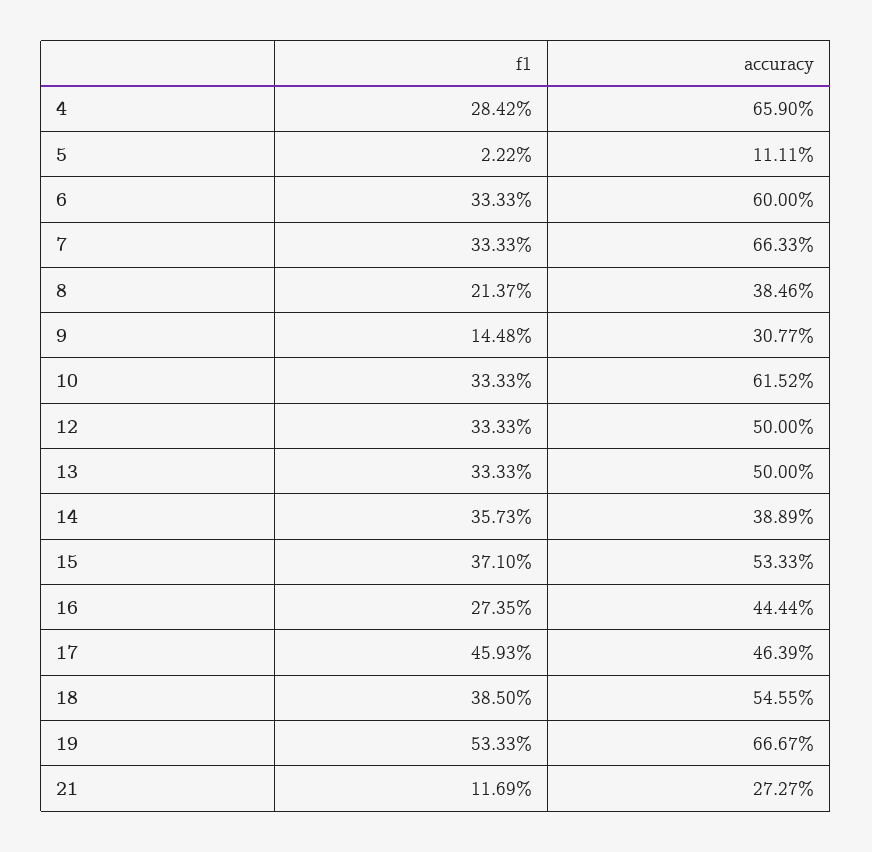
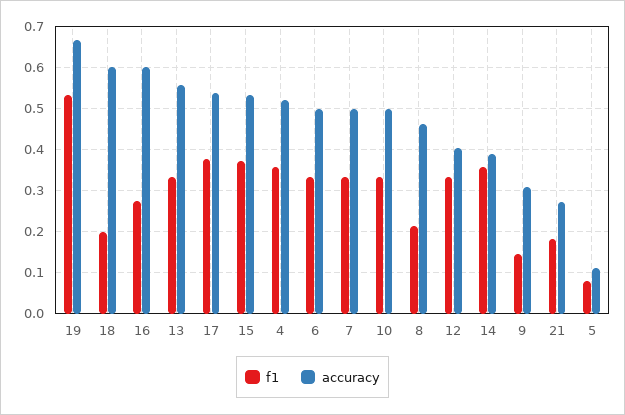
f1, 4: 0.2842 -> 0.36
accuracy, 4: 0.659 -> 0.52
f1, 5: 0.0222 -> 0.08
accuracy, 6: 0.6 -> 0.5
accuracy, 7: 0.6633 -> 0.5
accuracy, 8: 0.3846 -> 0.46
accuracy, 10: 0.6152 -> 0.5
accuracy, 12: 0.5 -> 0.4
accuracy, 13: 0.5 -> 0.56
accuracy, 16: 0.4444 -> 0.6
f1, 17: 0.4593 -> 0.38
accuracy, 17: 0.4639 -> 0.54
f1, 18: 0.385 -> 0.2
accuracy, 18: 0.5455 -> 0.6
f1, 21: 0.1169 -> 0.18

